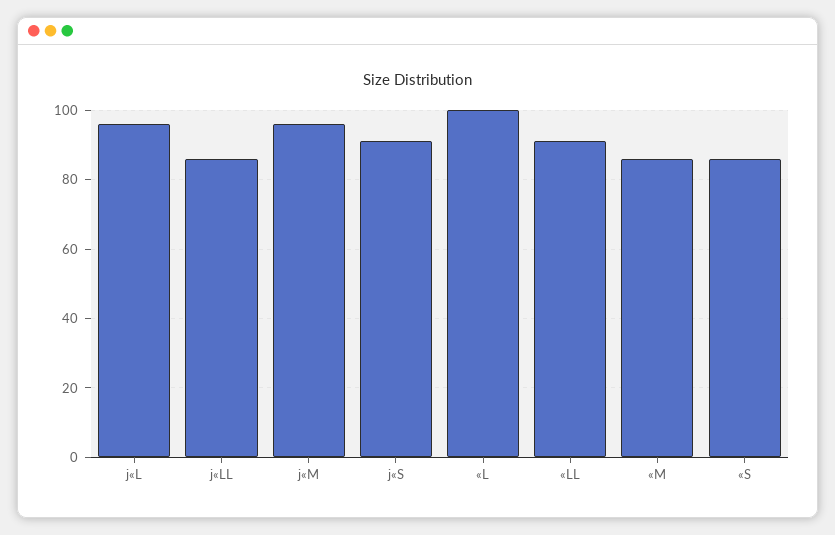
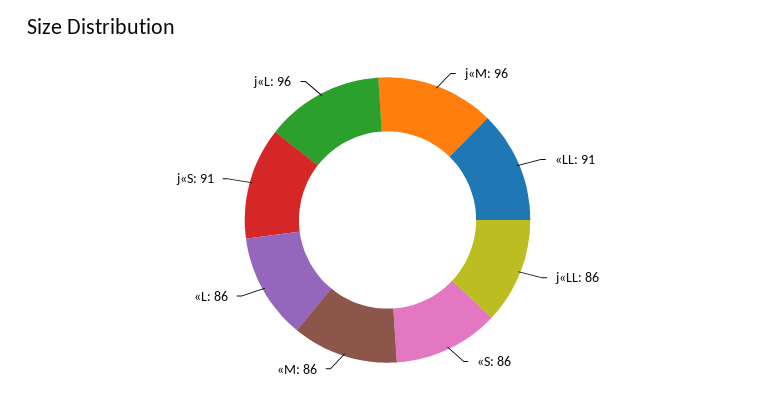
«L: 100 -> 86

